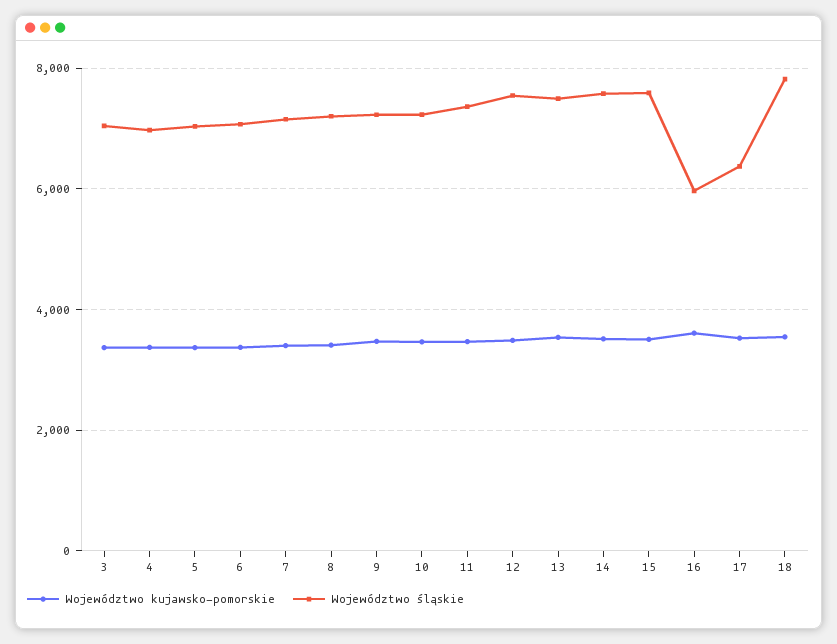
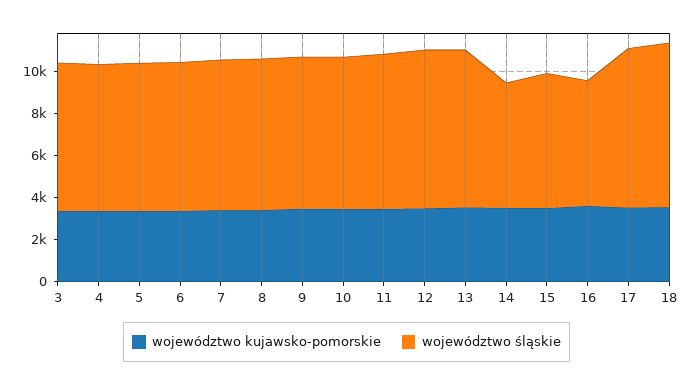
Województwo śląskie, 14: 7600 -> 6000
Województwo śląskie, 15: 7600 -> 6500
Województwo śląskie, 17: 6400 -> 7500

